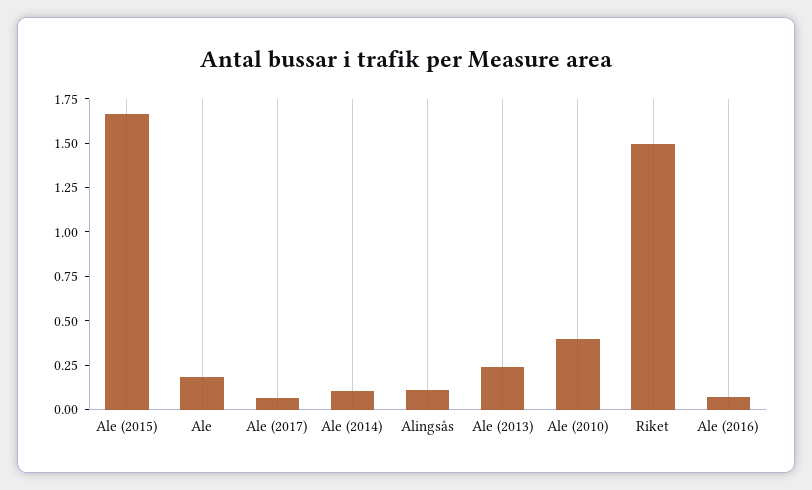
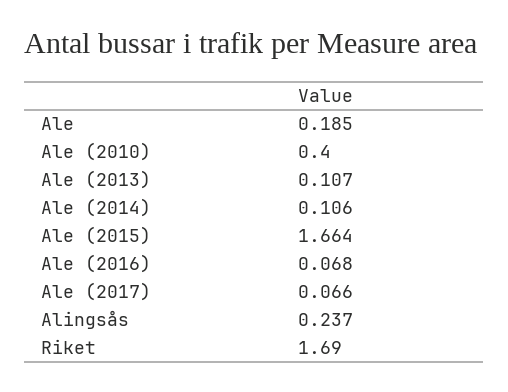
Alingsås: 0.1 -> 0.237
Ale (2013): 0.25 -> 0.107
Riket: 1.5 -> 1.69

